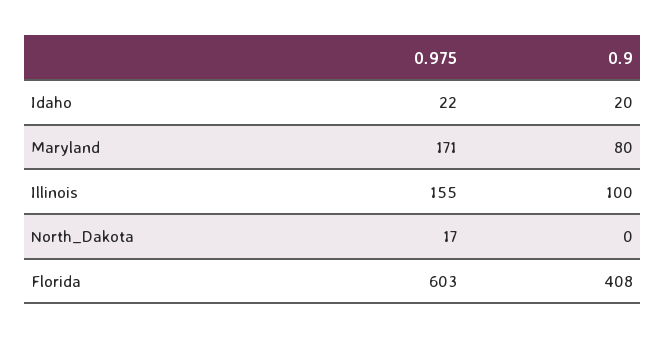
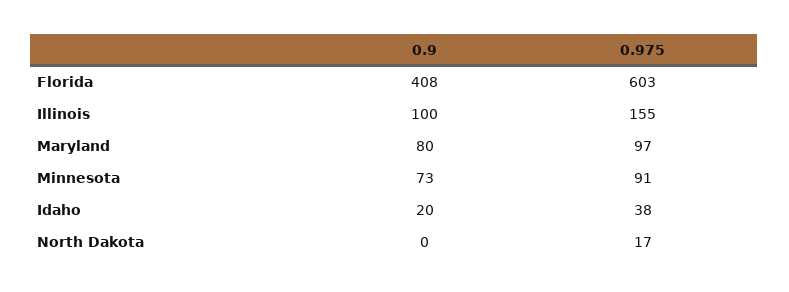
0.975, Idaho: 22 -> 38
0.975, Maryland: 171 -> 97
0.9, Minnesota: none -> 73
0.975, Minnesota: none -> 91

